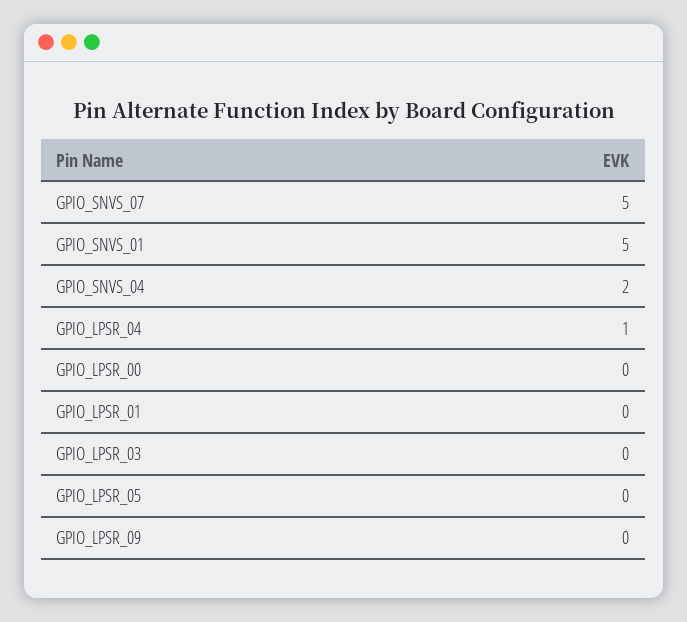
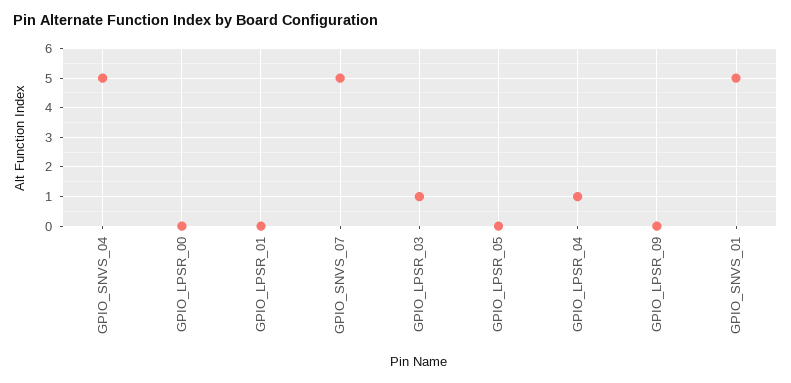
GPIO_SNVS_04: 2 -> 5
GPIO_LPSR_03: 0 -> 1

